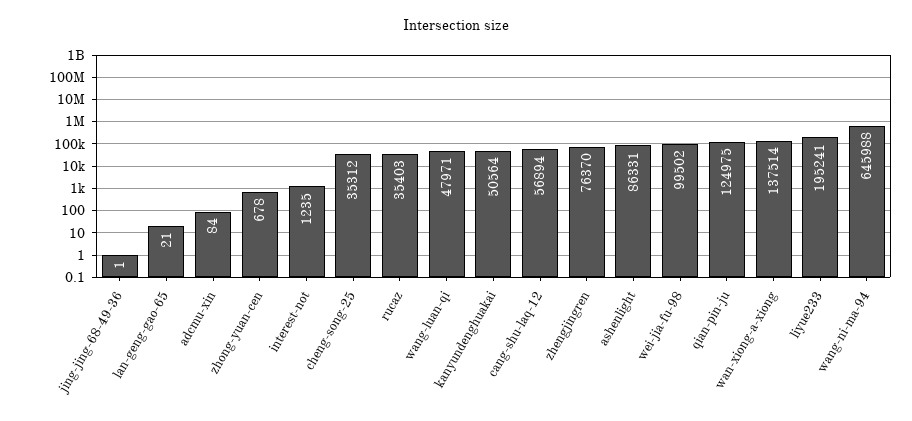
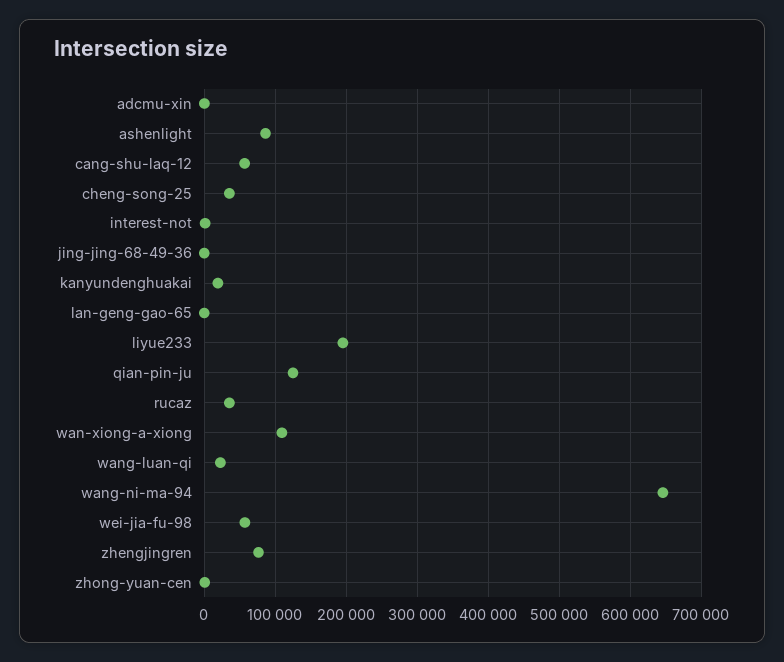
wang-luan-qi: 47971 -> 20000
kanyundenghuakai: 50564 -> 20000
wei-jia-fu-98: 99502 -> 60000
wan-xiong-a-xiong: 137514 -> 110000

